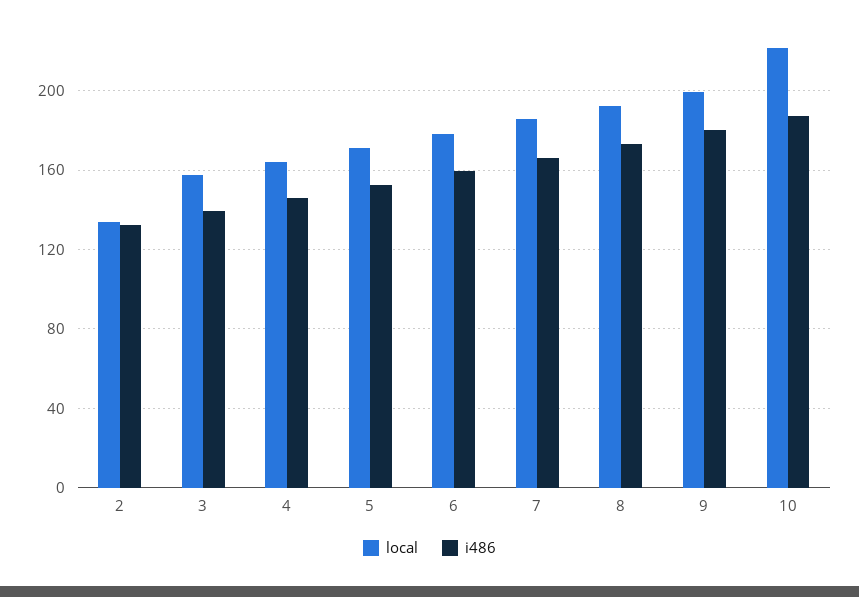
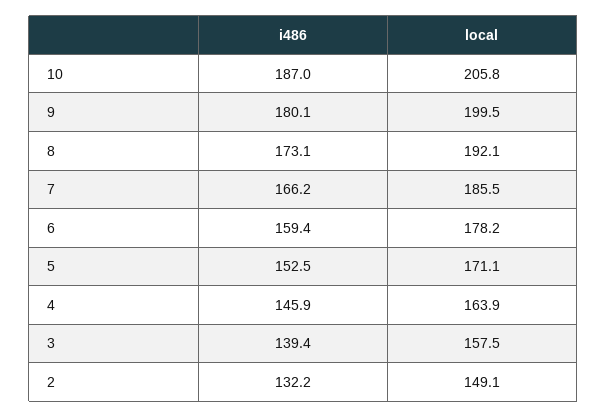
local, 2: 135 -> 149.1
local, 10: 220 -> 205.8

